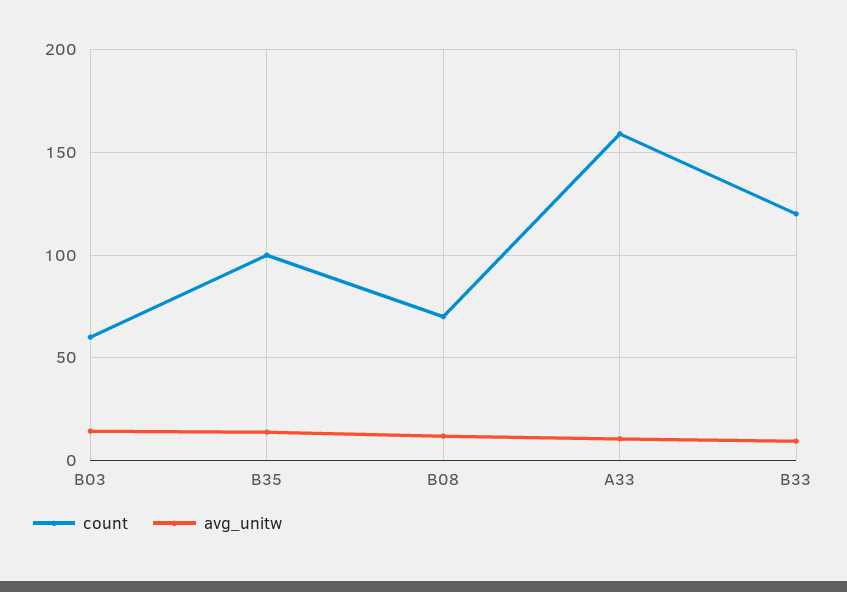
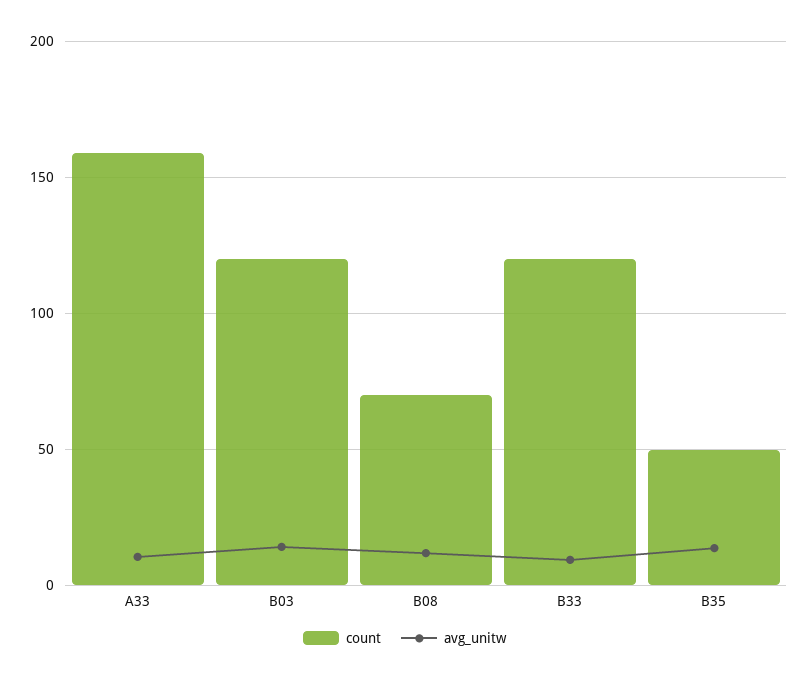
count, B03: 60 -> 120
count, B35: 100 -> 50

